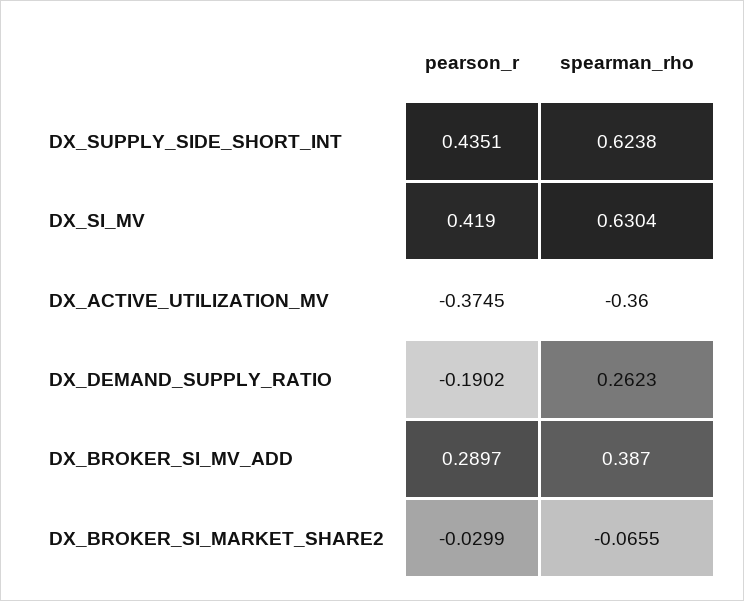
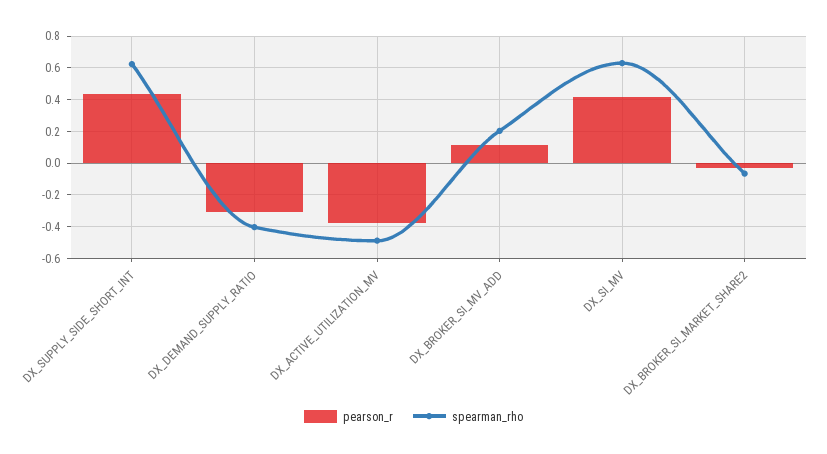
spearman_rho, DX_ACTIVE_UTILIZATION_MV: -0.36 -> -0.5
pearson_r, DX_DEMAND_SUPPLY_RATIO: -0.1902 -> -0.3
spearman_rho, DX_DEMAND_SUPPLY_RATIO: 0.2623 -> -0.4
pearson_r, DX_BROKER_SI_MV_ADD: 0.2897 -> 0.1
spearman_rho, DX_BROKER_SI_MV_ADD: 0.387 -> 0.2

